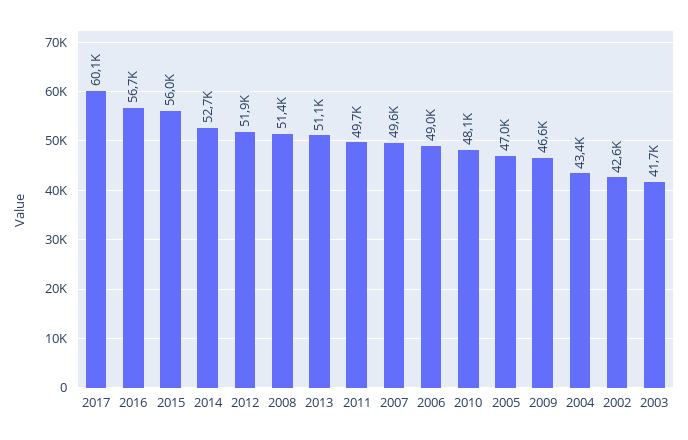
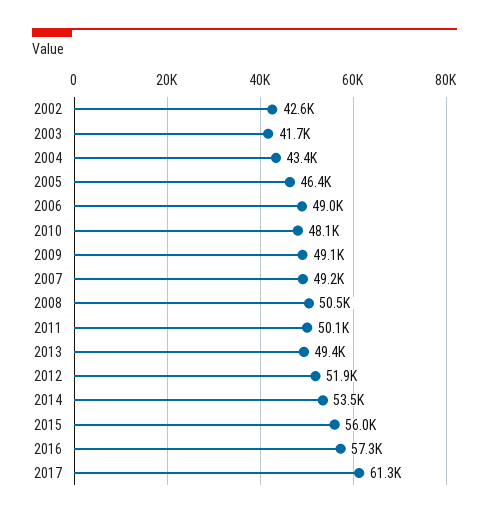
2017: 60100 -> 61300
2016: 56700 -> 57300
2014: 52700 -> 53500
2008: 51400 -> 50500
2013: 51100 -> 49400
2011: 49700 -> 50100
2007: 49600 -> 49200
2005: 47000 -> 46400
2009: 46600 -> 49100

